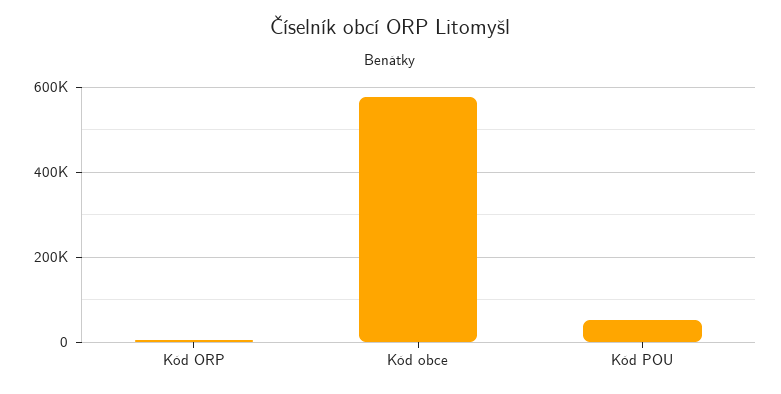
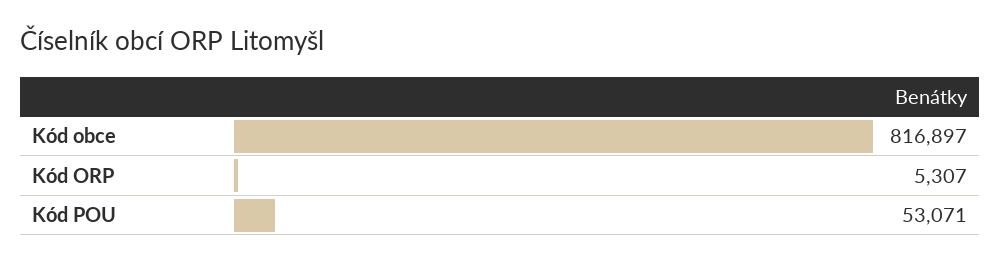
Kód obce: 580000 -> 816897

